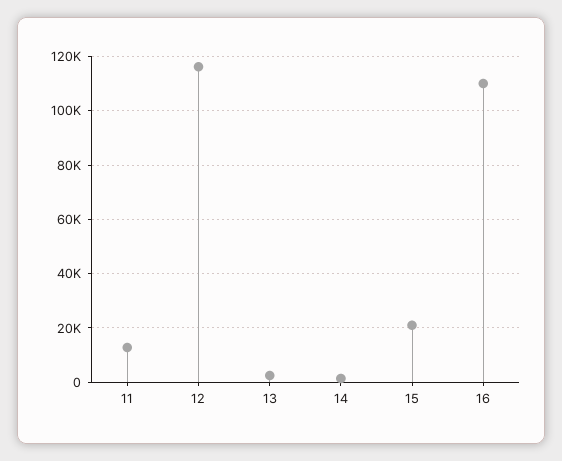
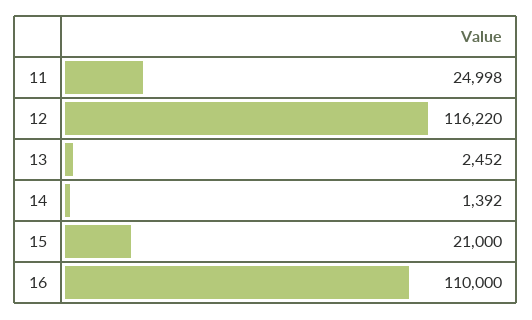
11: 12500 -> 24998

